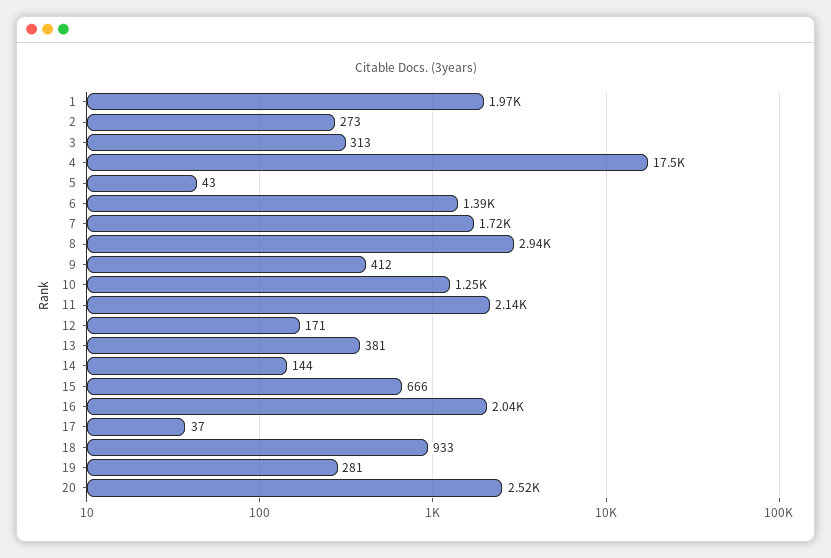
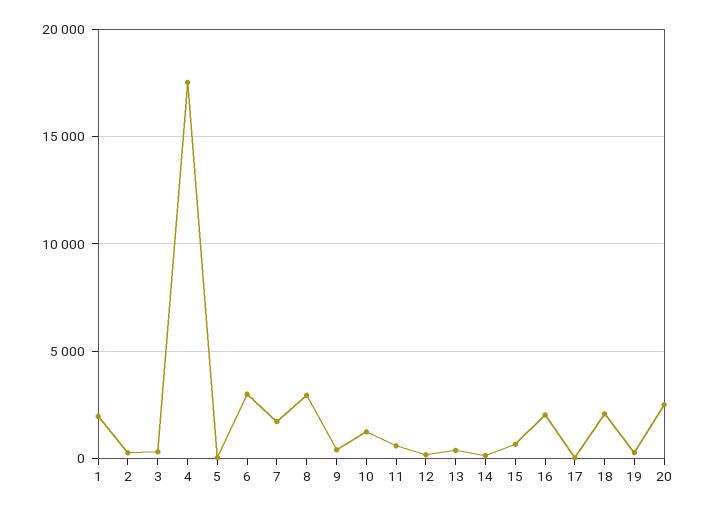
6: 1390 -> 3000
11: 2140 -> 500
18: 933 -> 2000

